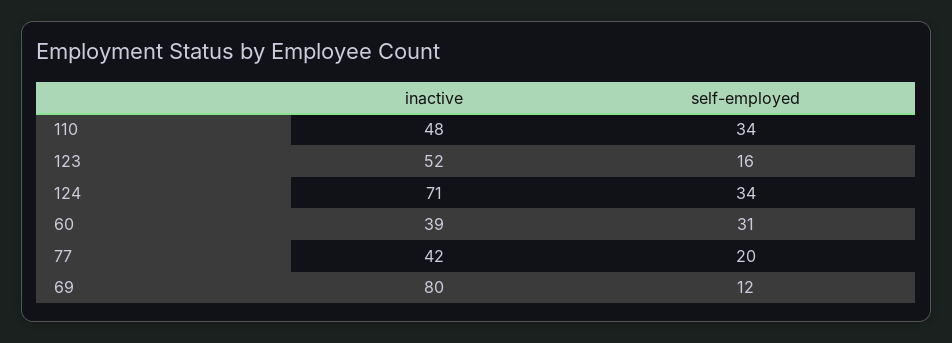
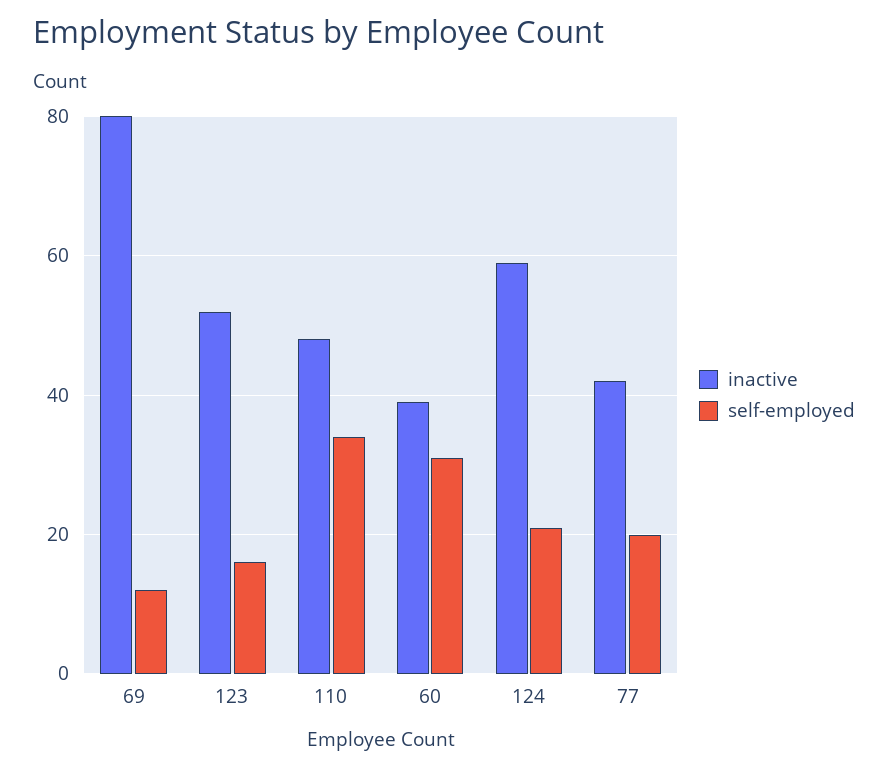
inactive, 124: 71 -> 60
self-employed, 124: 34 -> 20

